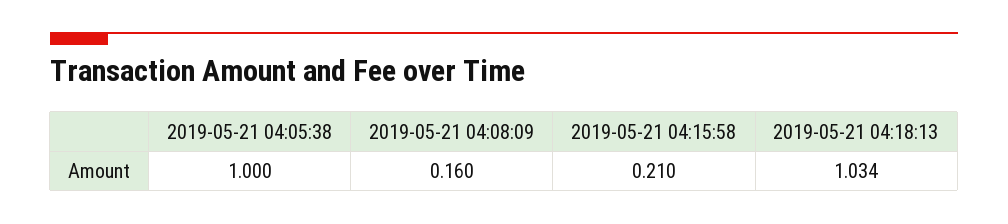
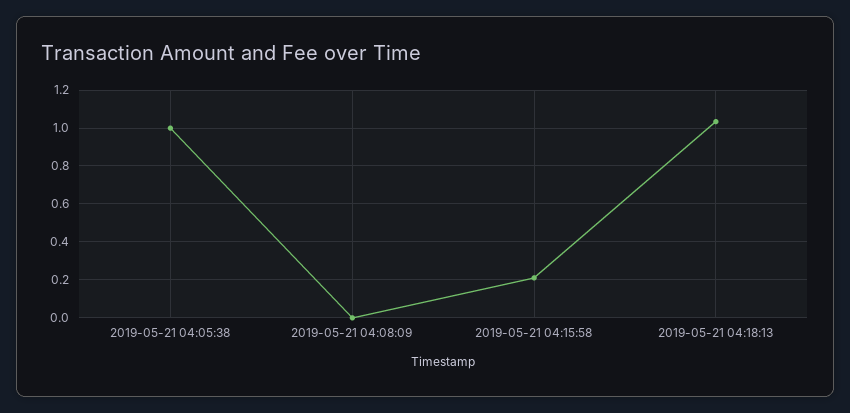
2019-05-21 04:08:09: 0.16 -> 0

